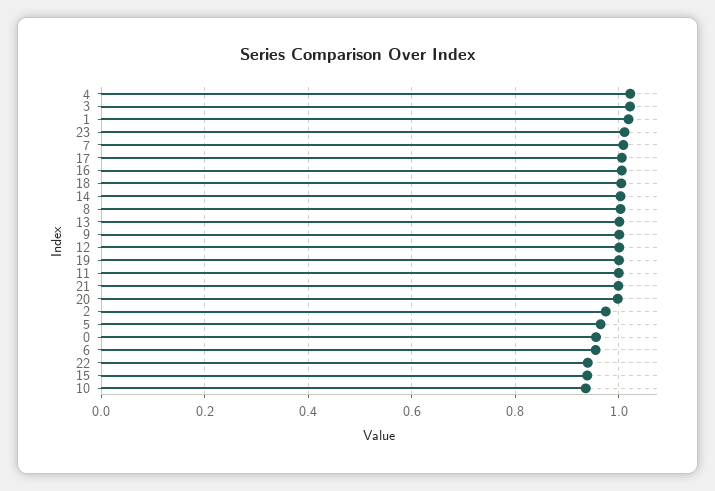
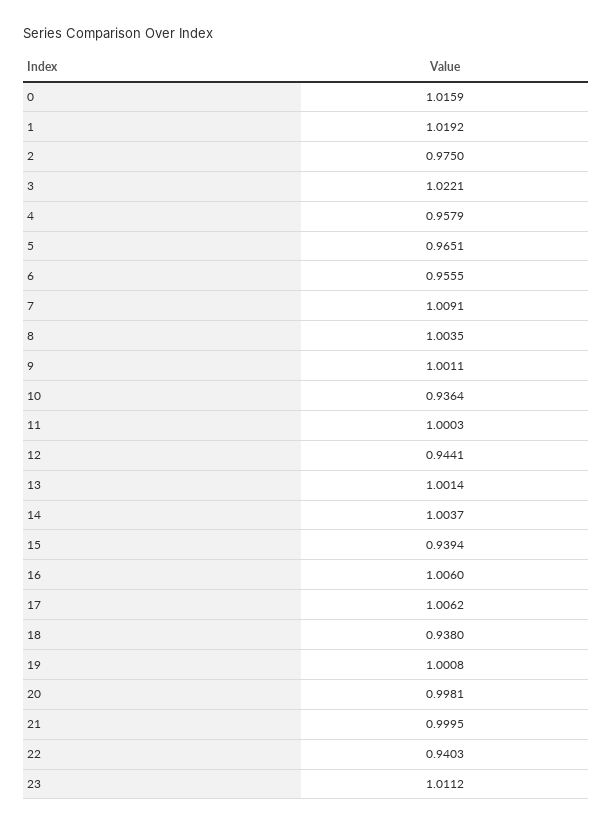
4: 1.02 -> 0.9579
18: 1 -> 0.938
12: 1 -> 0.9441
0: 0.96 -> 1.0159

